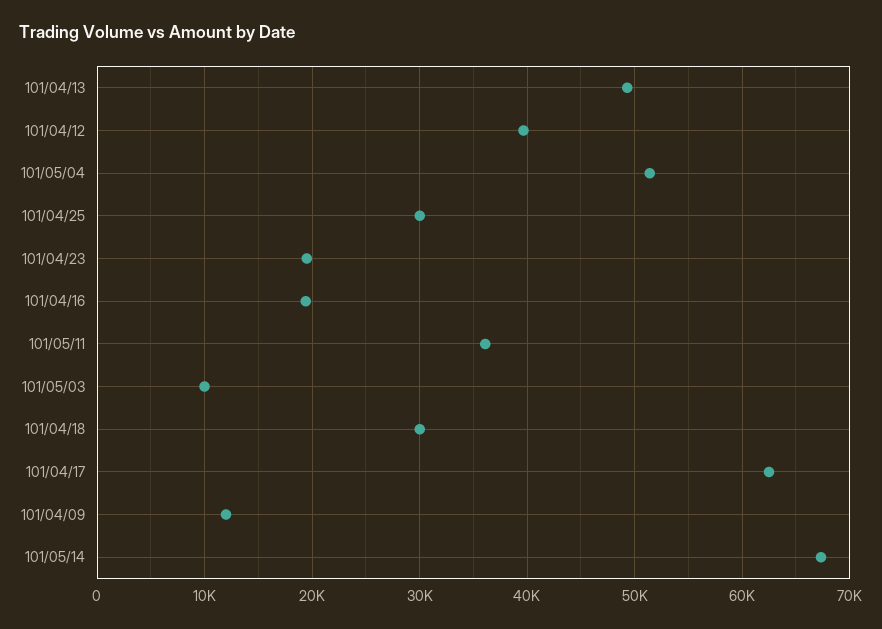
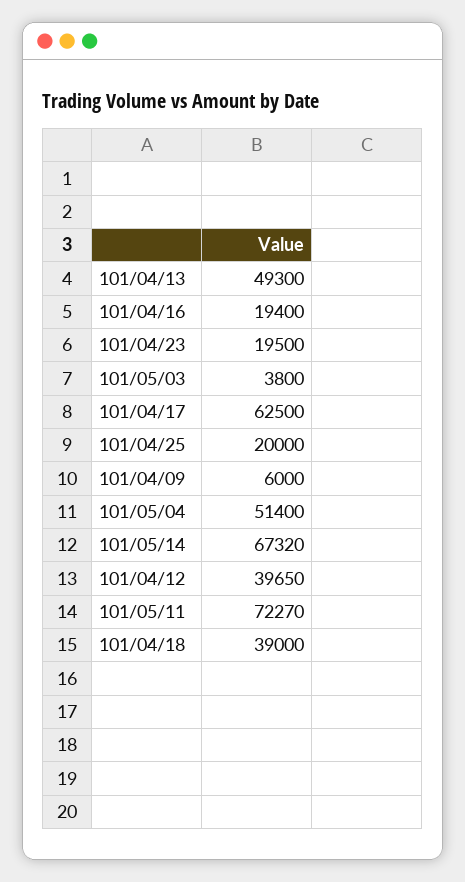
101/04/25: 30000 -> 20000
101/05/11: 36000 -> 72270
101/05/03: 10000 -> 3800
101/04/18: 30000 -> 39000
101/04/09: 12000 -> 6000

